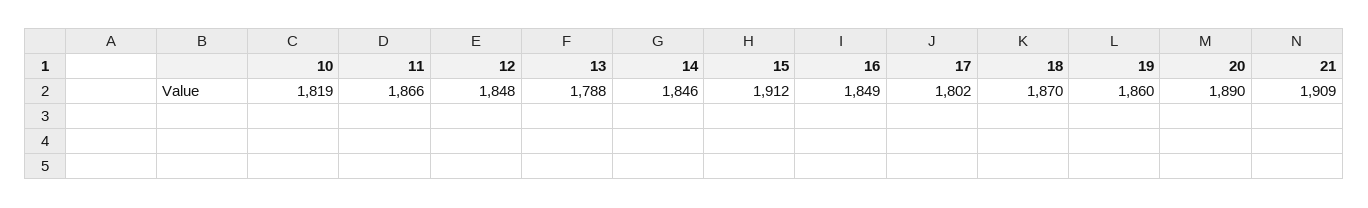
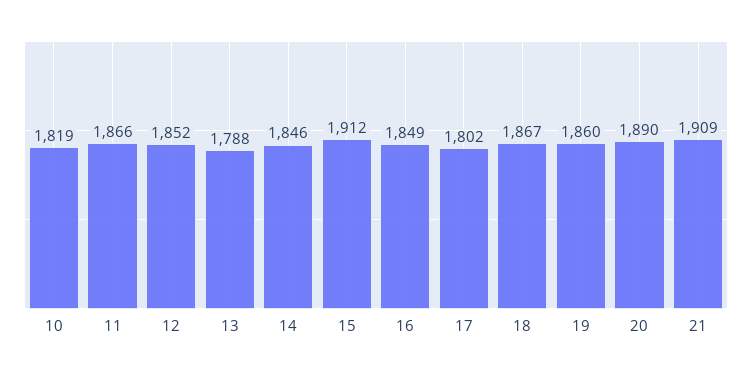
12: 1848 -> 1852
18: 1870 -> 1867

